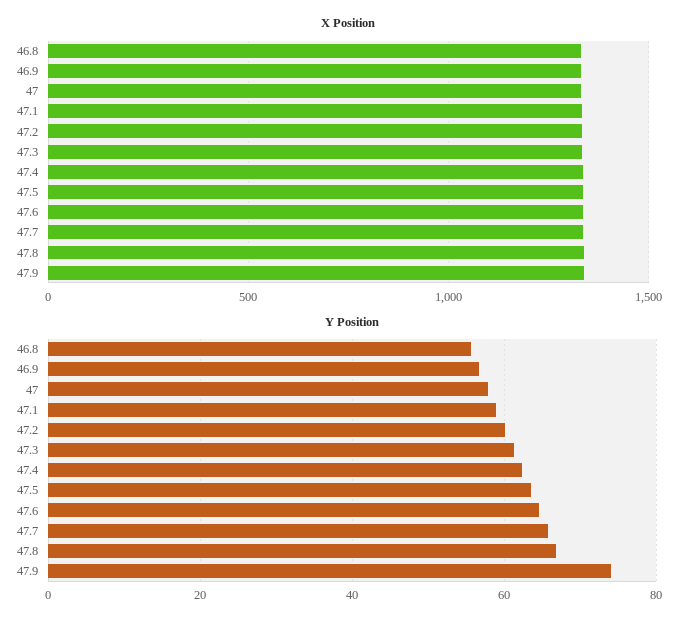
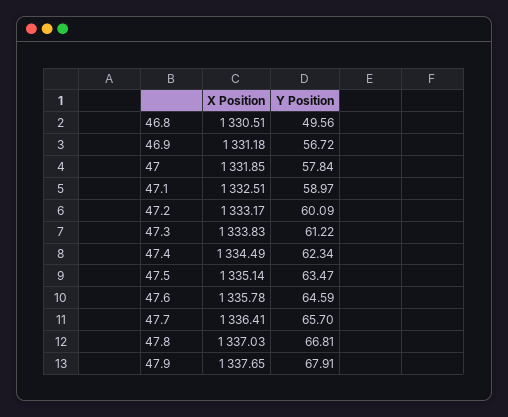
Y Position, 46.8: 56 -> 49.56
Y Position, 47.9: 74 -> 67.91

